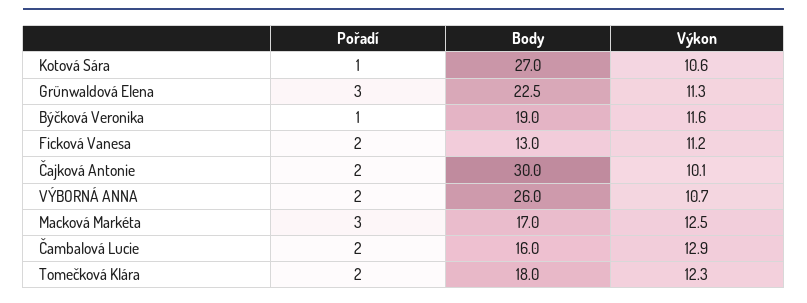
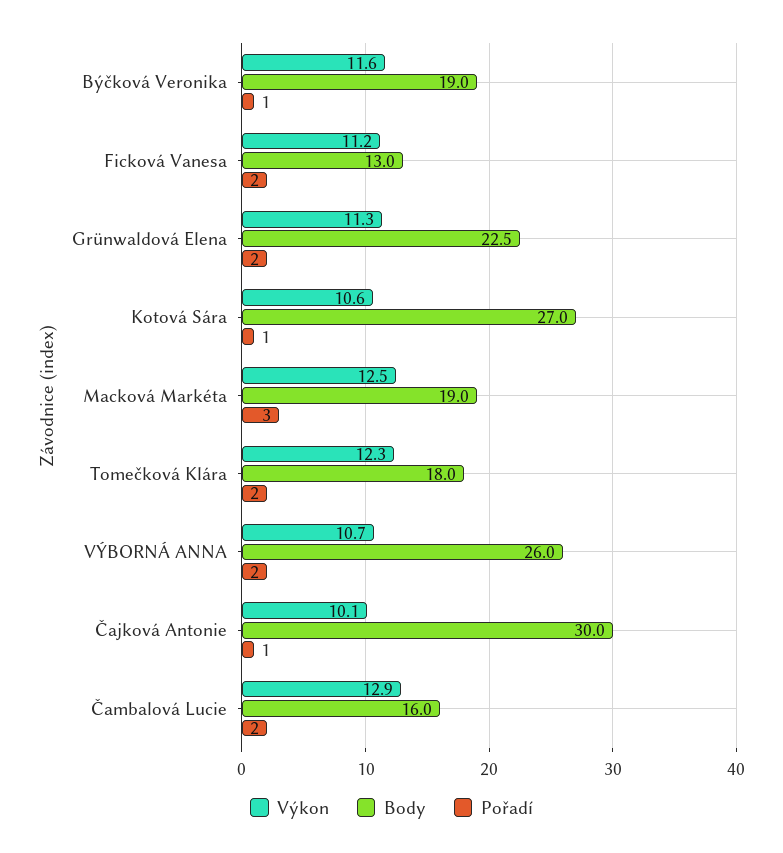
Pořadí, Grünwaldová Elena: 3 -> 2
Pořadí, Čajková Antonie: 2 -> 1
Body, Macková Markéta: 17 -> 19

